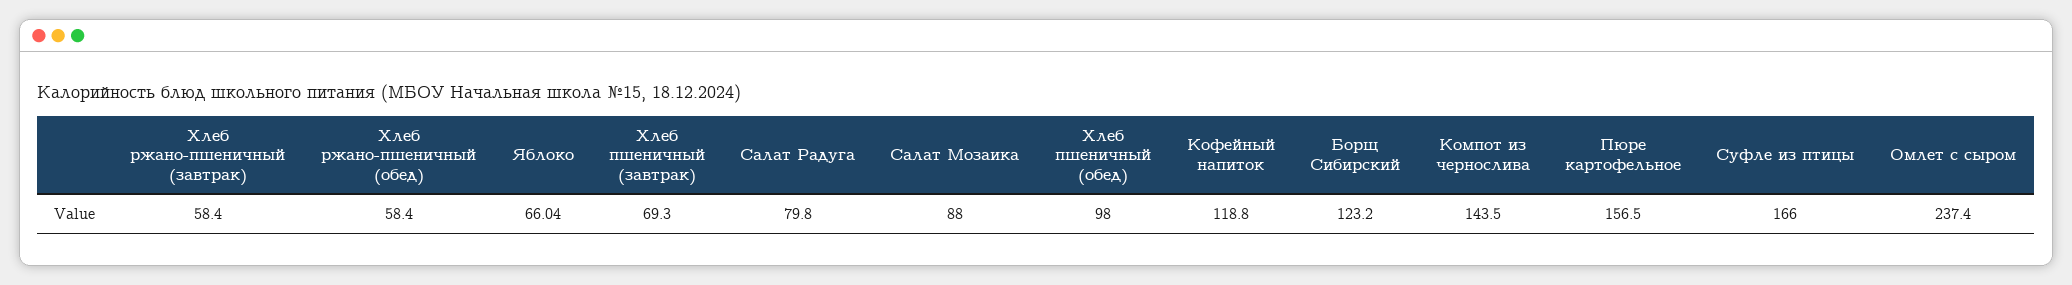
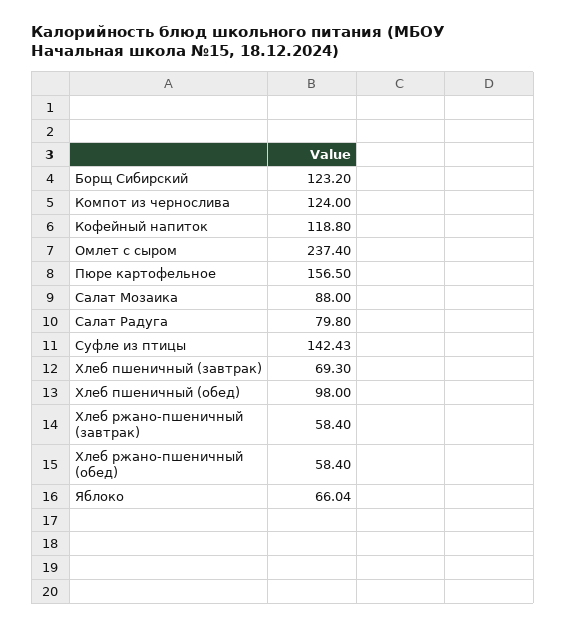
Компот из чернослива: 143.5 -> 124
Суфле из птицы: 166 -> 142.43

